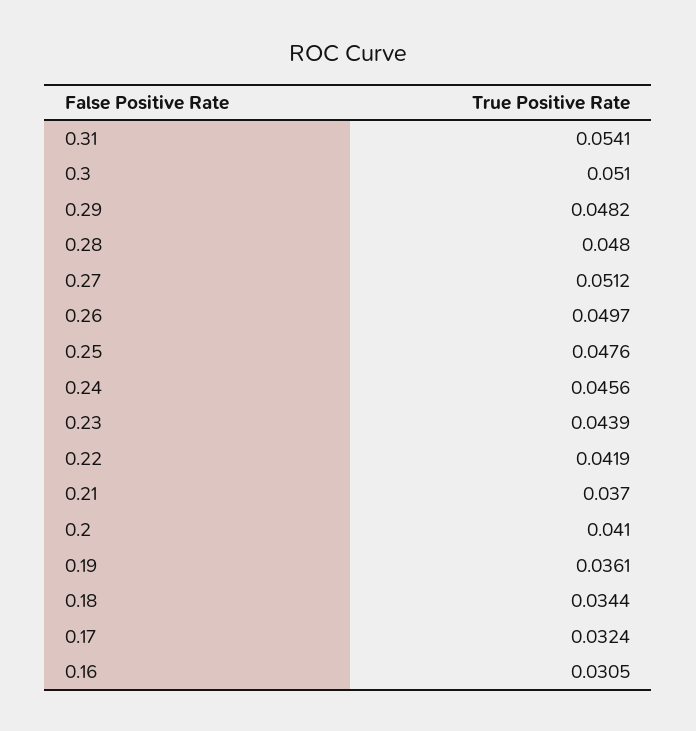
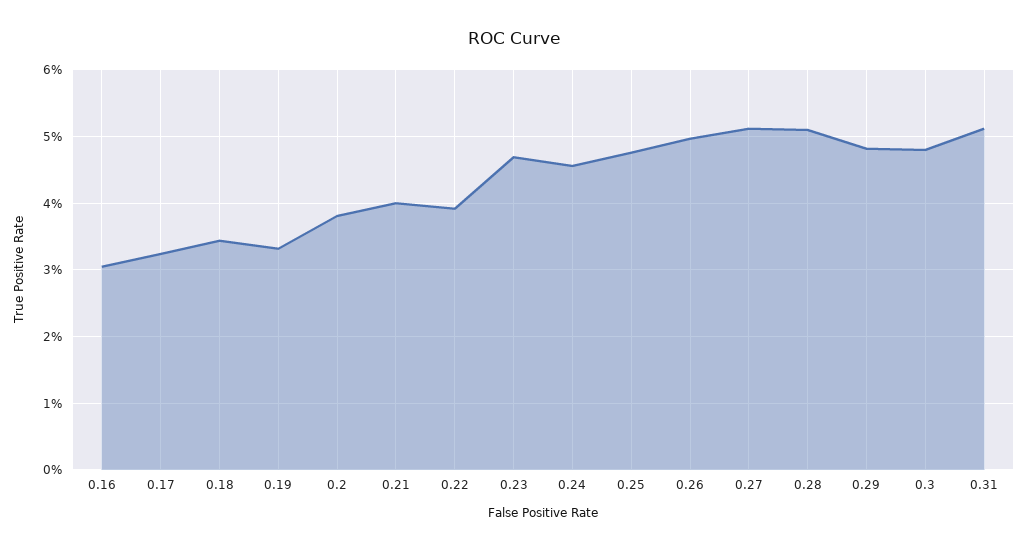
0.31: 0.0541 -> 0.051
0.3: 0.051 -> 0.048
0.28: 0.048 -> 0.051
0.23: 0.0439 -> 0.047
0.22: 0.0419 -> 0.039
0.21: 0.037 -> 0.04
0.2: 0.041 -> 0.038
0.19: 0.0361 -> 0.033

